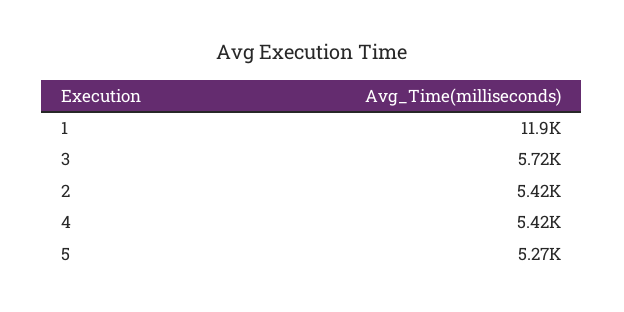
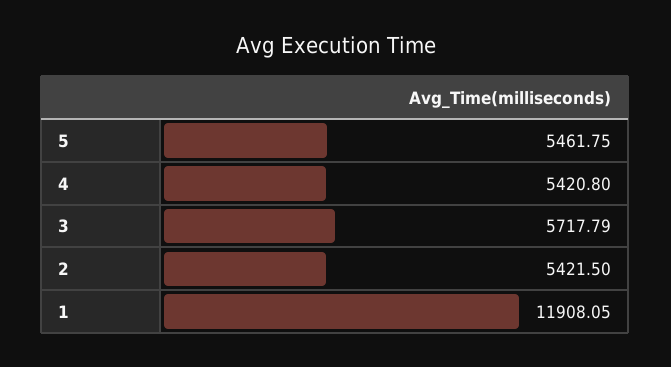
5: 5270 -> 5461.75

